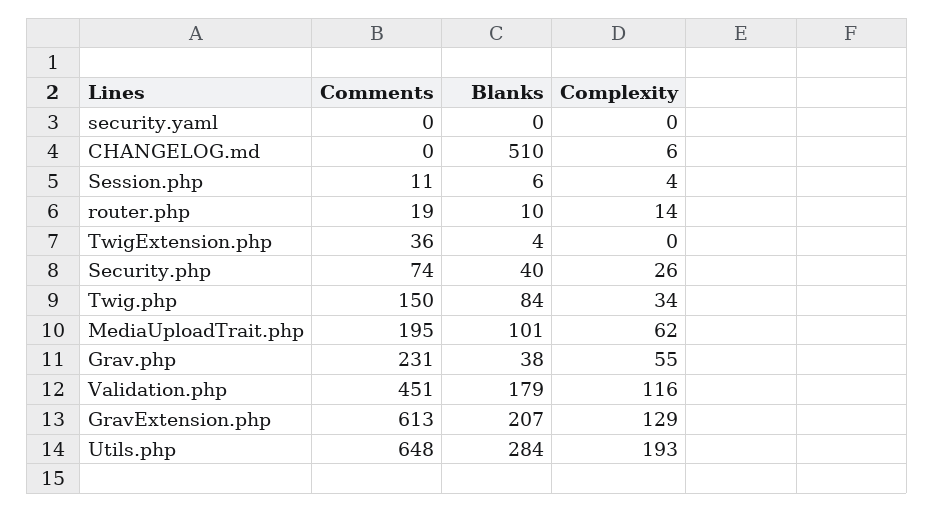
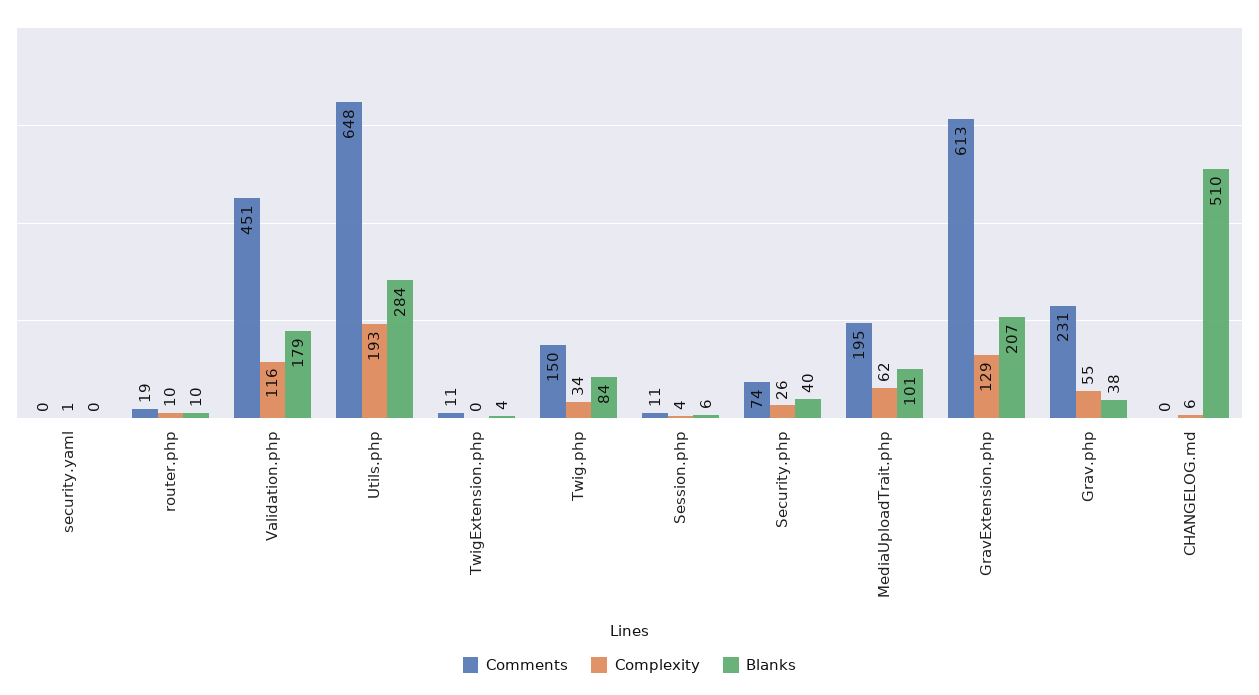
Complexity, security.yaml: 0 -> 1
Complexity, router.php: 14 -> 10
Comments, TwigExtension.php: 36 -> 11

